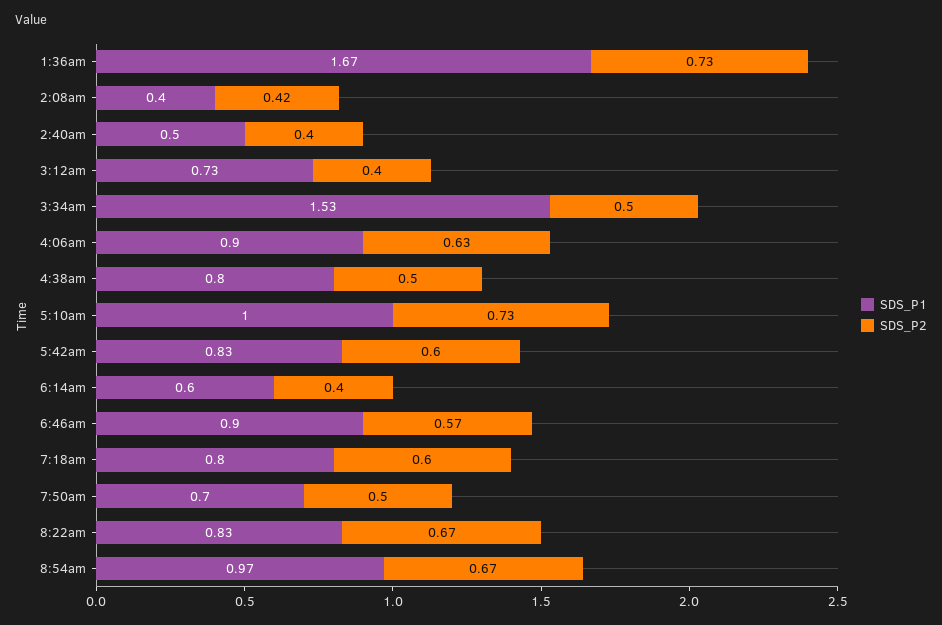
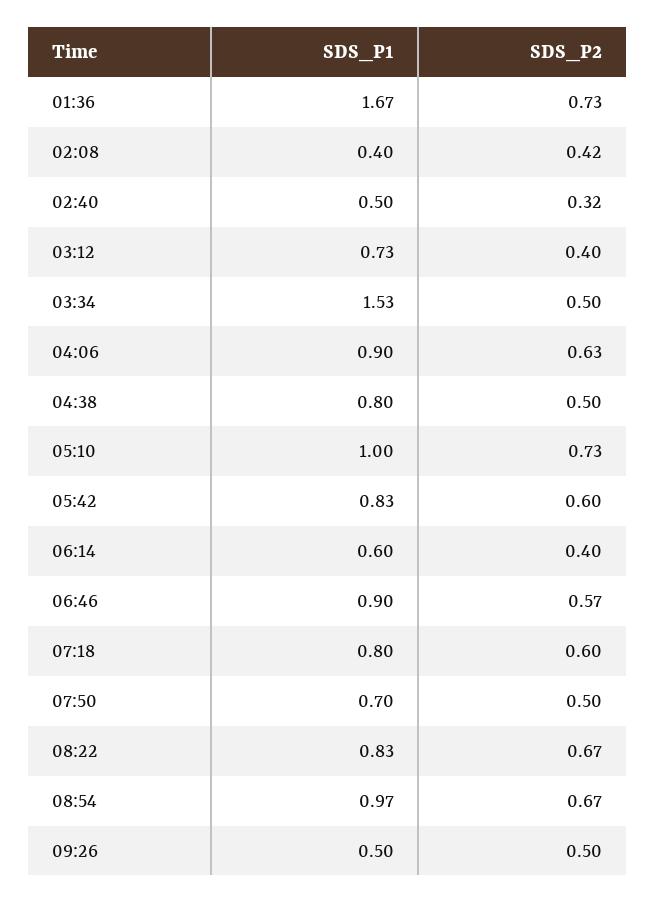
SDS_P2, 2:40am: 0.4 -> 0.32
SDS_P1, 09:26: none -> 0.5
SDS_P2, 09:26: none -> 0.5

